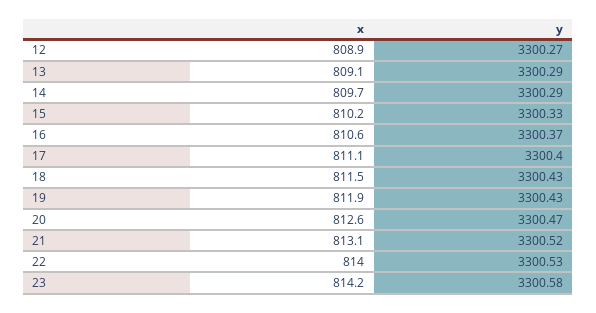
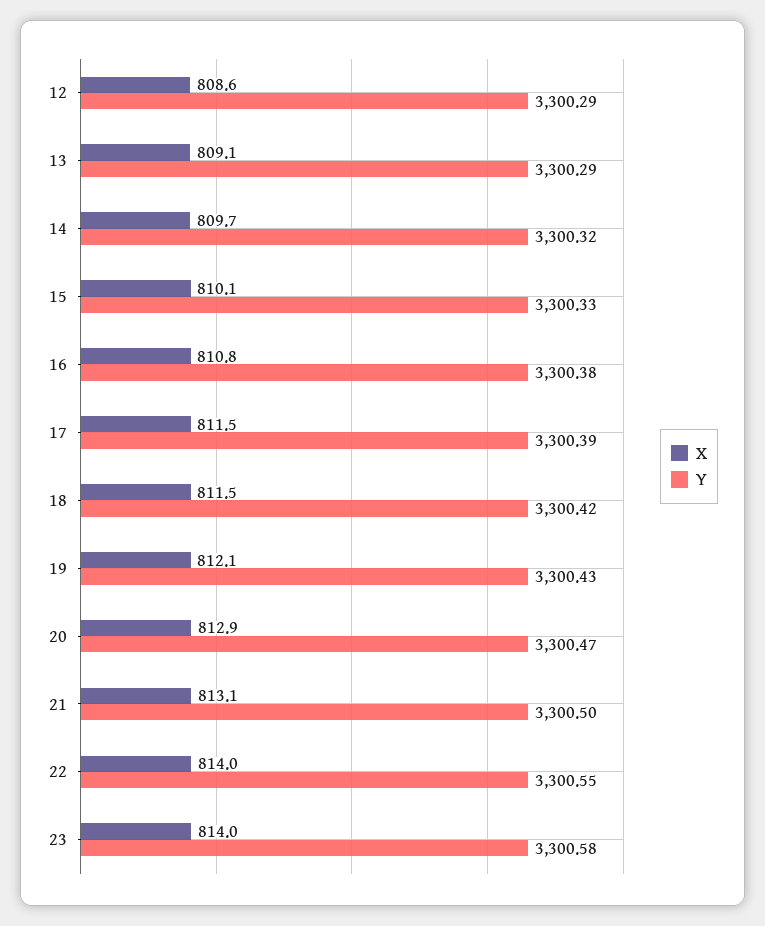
x, 12: 808.9 -> 808.6
y, 12: 3300.27 -> 3300.29
y, 14: 3300.29 -> 3300.32
x, 15: 810.2 -> 810.1
x, 16: 810.6 -> 810.8
y, 16: 3300.37 -> 3300.38
x, 17: 811.1 -> 811.5
y, 17: 3300.4 -> 3300.39
y, 18: 3300.43 -> 3300.42
x, 19: 811.9 -> 812.1
x, 20: 812.6 -> 812.9
y, 21: 3300.52 -> 3300.5
y, 22: 3300.53 -> 3300.55
x, 23: 814.2 -> 814

